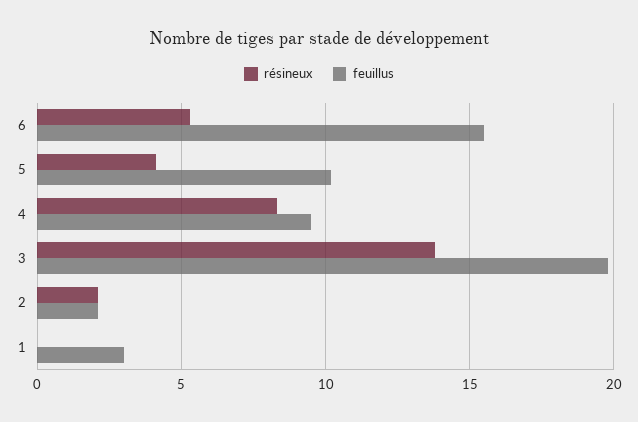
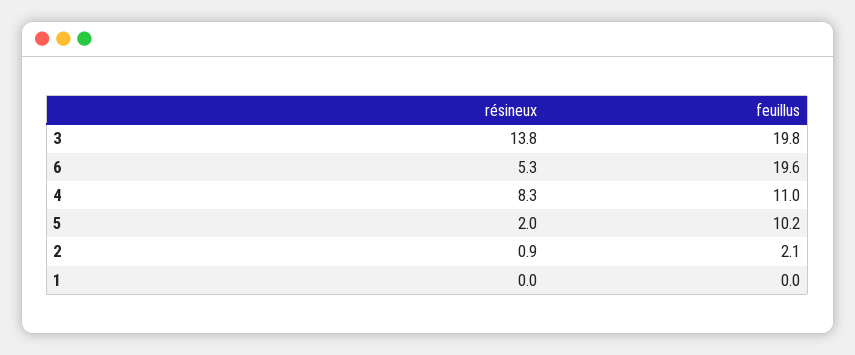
feuillus, 6: 15.5 -> 19.6
résineux, 5: 4 -> 2
feuillus, 4: 9.5 -> 11
résineux, 2: 2 -> 0.9
feuillus, 1: 3 -> 0

